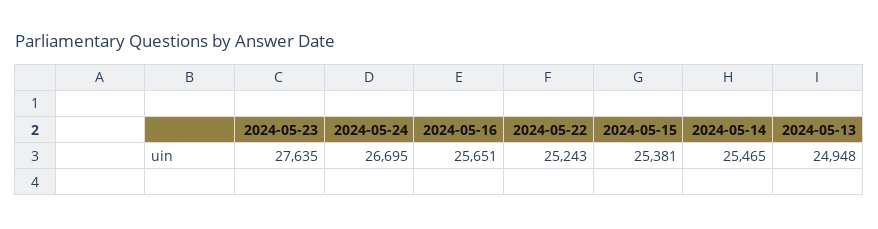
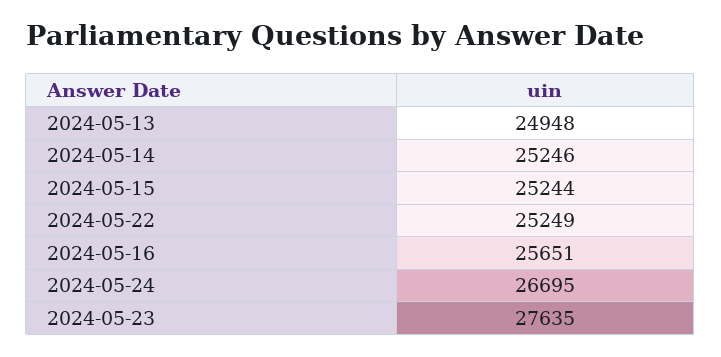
2024-05-22: 25243 -> 25249
2024-05-15: 25381 -> 25244
2024-05-14: 25465 -> 25246

